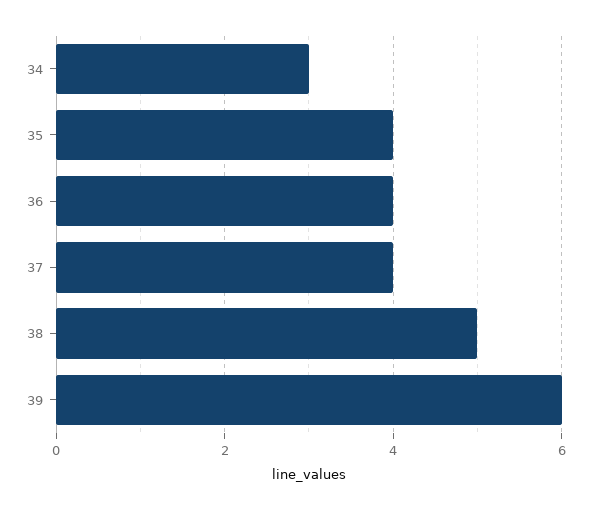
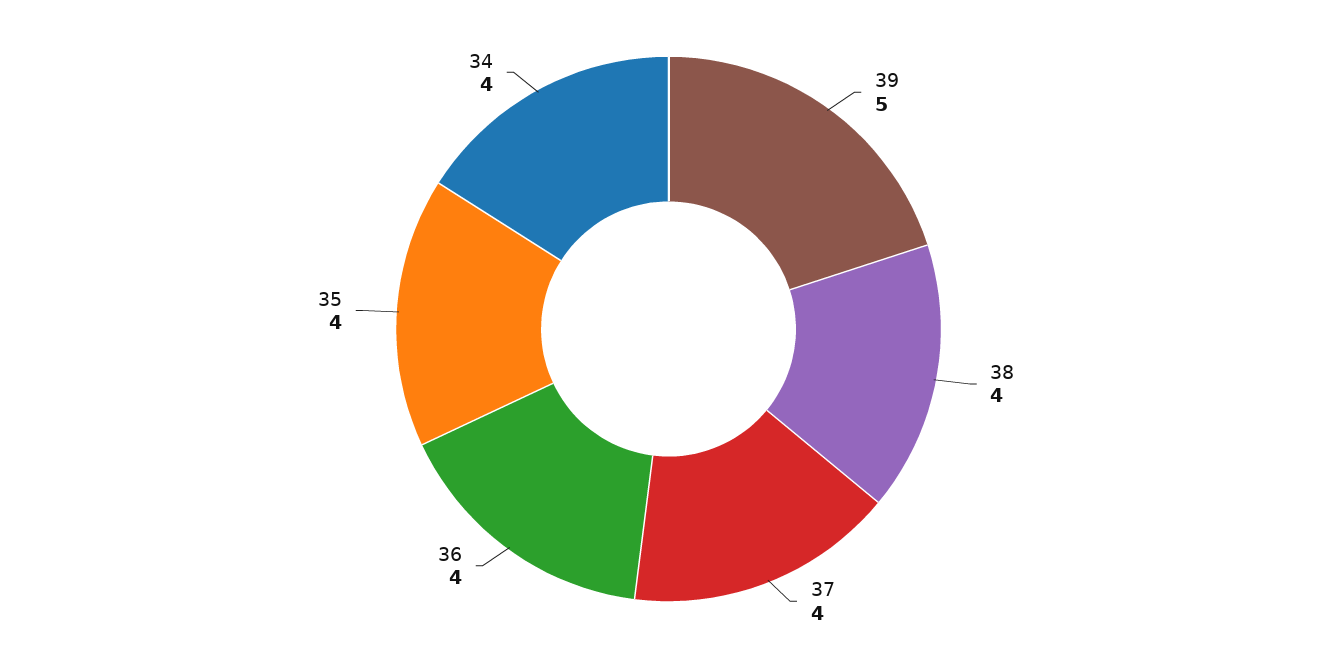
34: 3 -> 4
38: 5 -> 4
39: 6 -> 5

